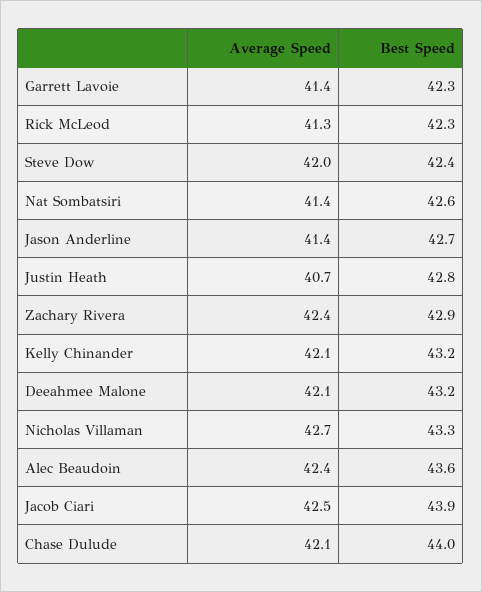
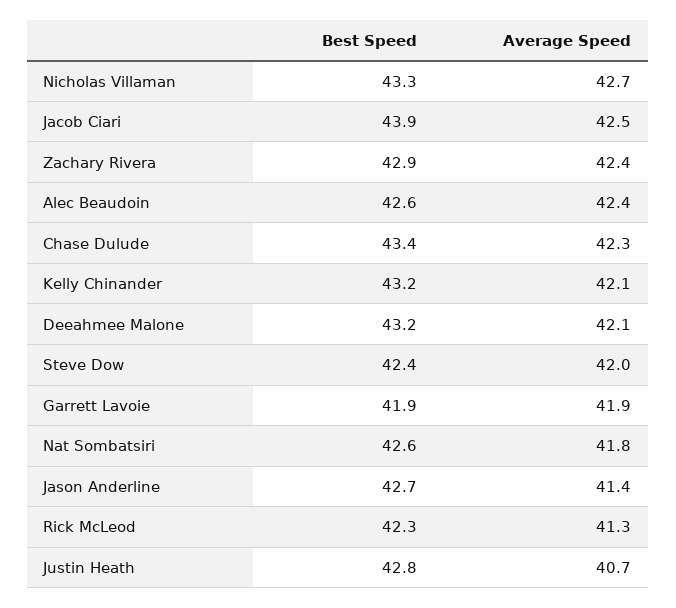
Average Speed, Garrett Lavoie: 41.4 -> 41.9
Best Speed, Garrett Lavoie: 42.3 -> 41.9
Average Speed, Nat Sombatsiri: 41.4 -> 41.8
Best Speed, Alec Beaudoin: 43.6 -> 42.6
Average Speed, Chase Dulude: 42.1 -> 42.3
Best Speed, Chase Dulude: 44 -> 43.4

